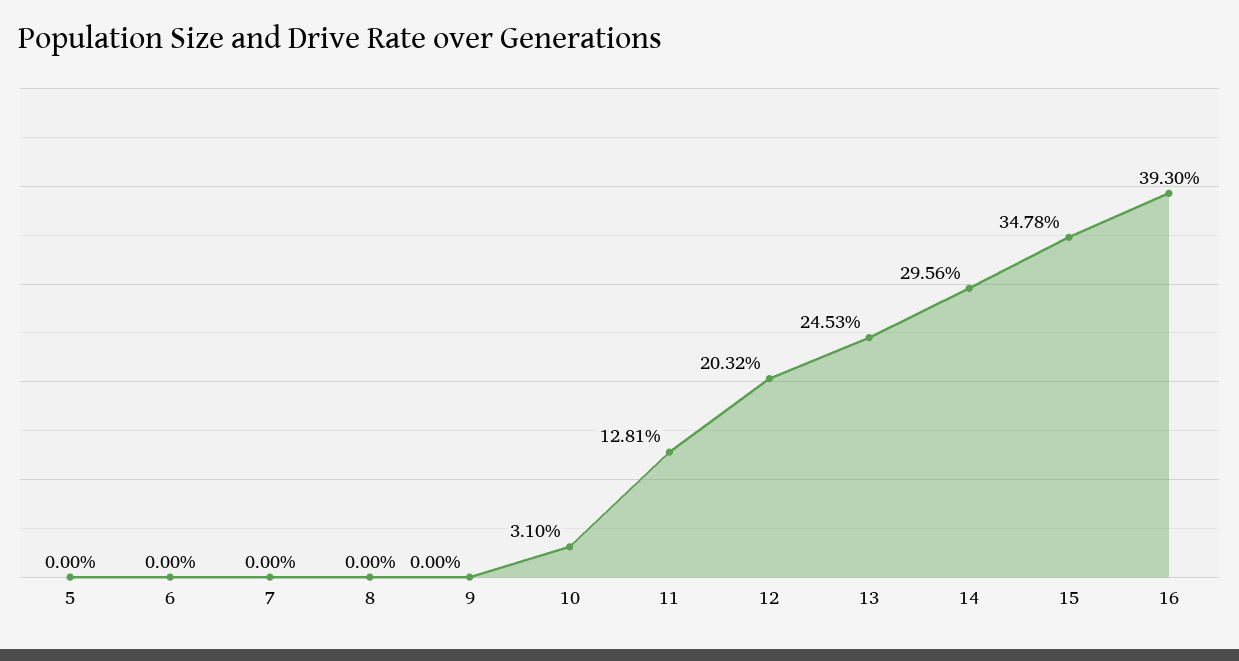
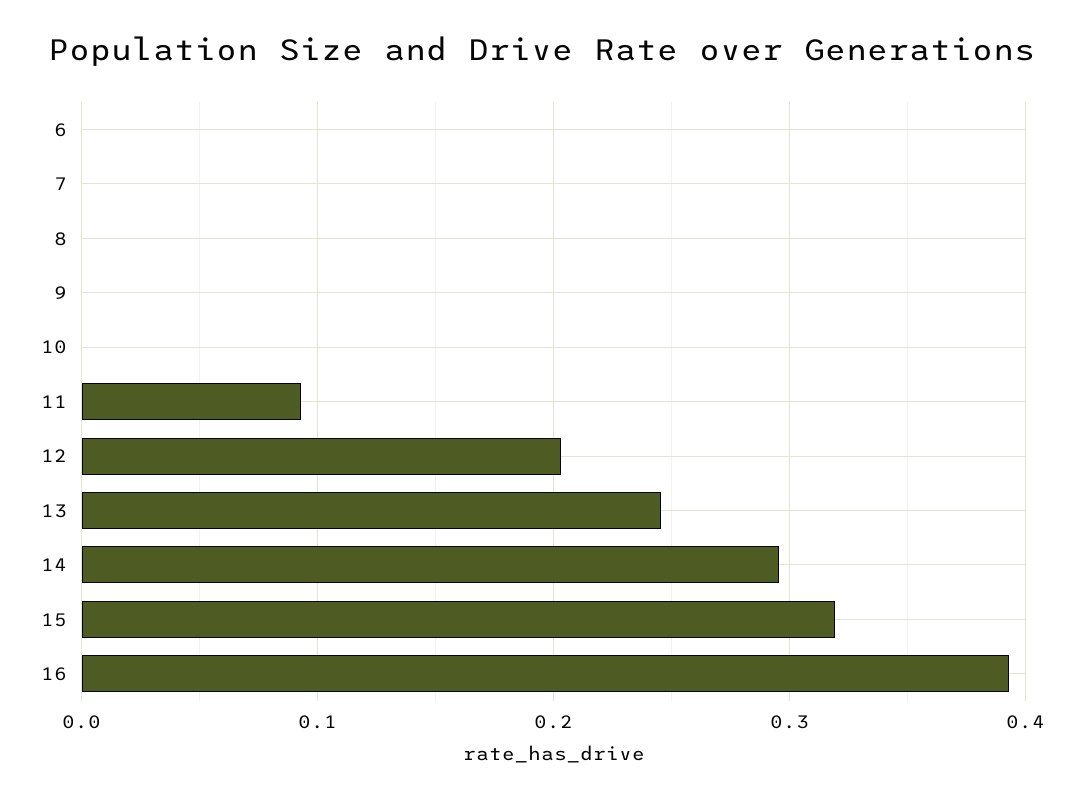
5: 0 -> none
10: 0.031 -> 0
11: 0.1281 -> 0.09
15: 0.3478 -> 0.32

